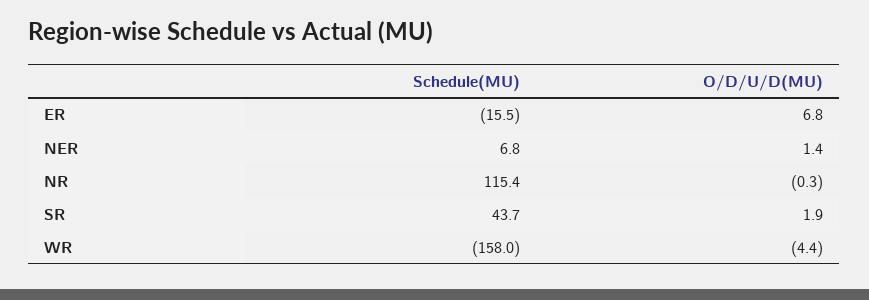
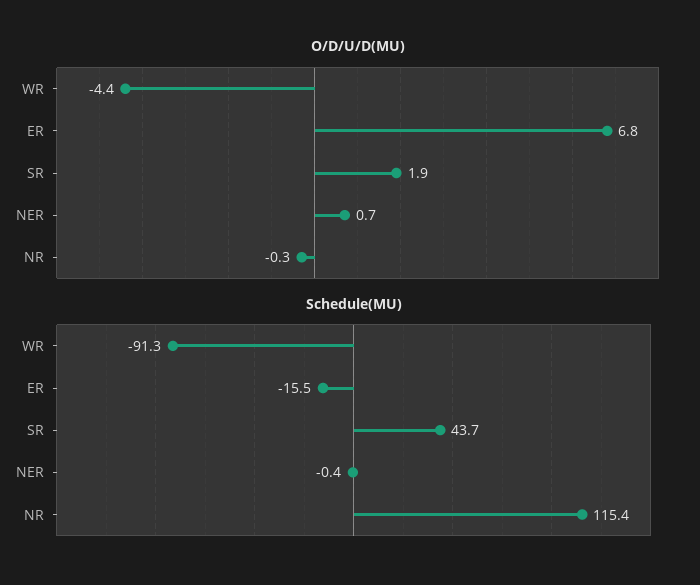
Schedule(MU), NER: 6.8 -> -0.4
O/D/U/D(MU), NER: 1.4 -> 0.7
Schedule(MU), WR: -158 -> -91.3

